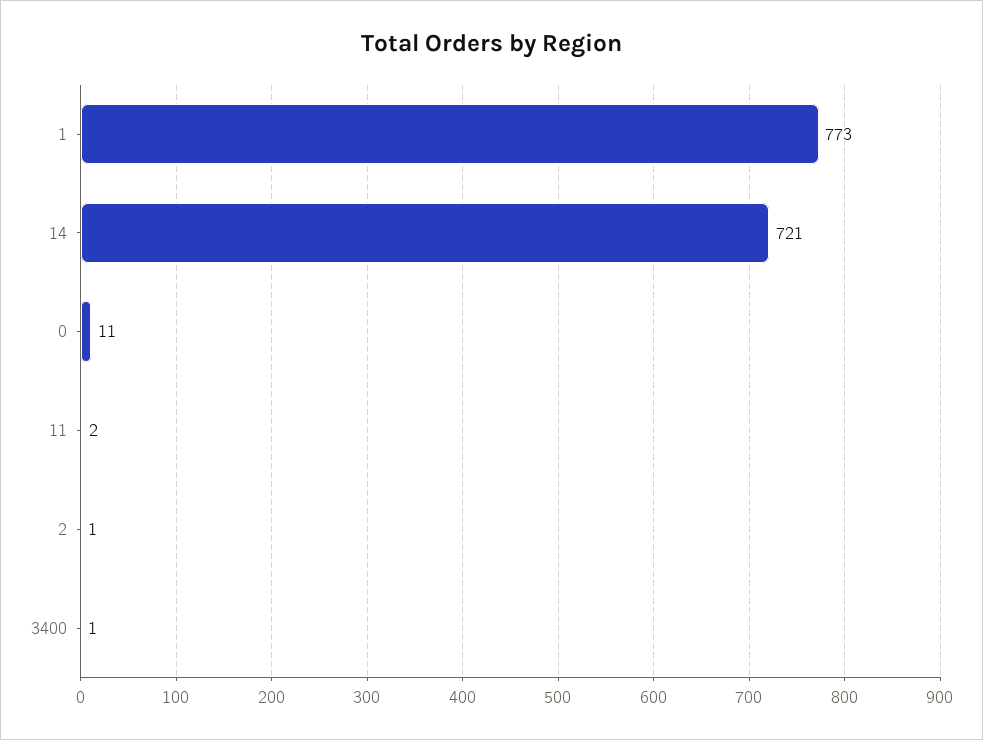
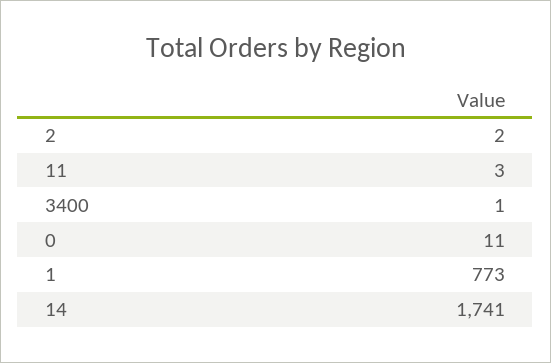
14: 721 -> 1741
11: 2 -> 3
2: 1 -> 2

